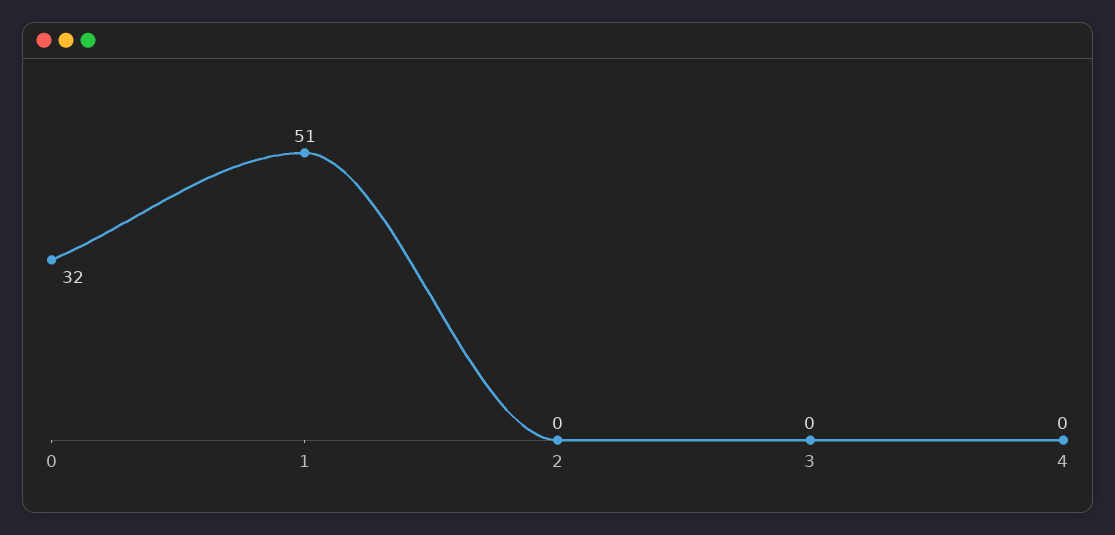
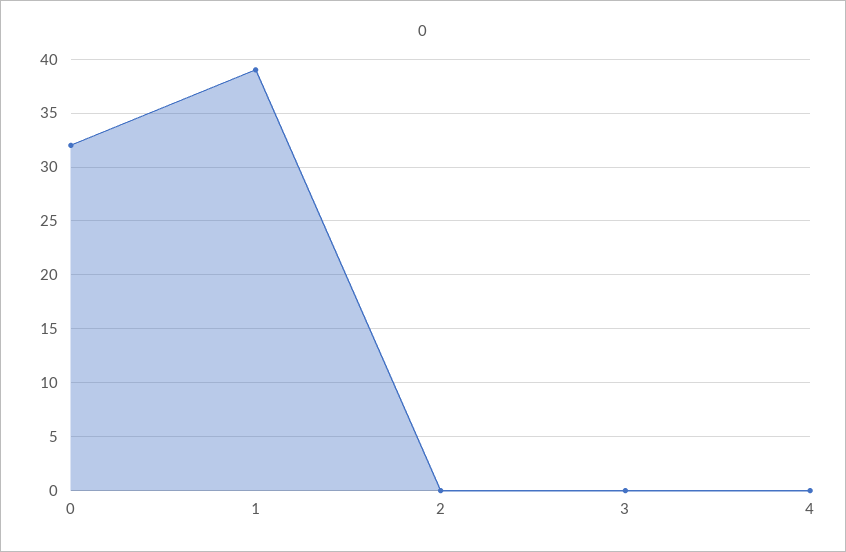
1: 51 -> 39

